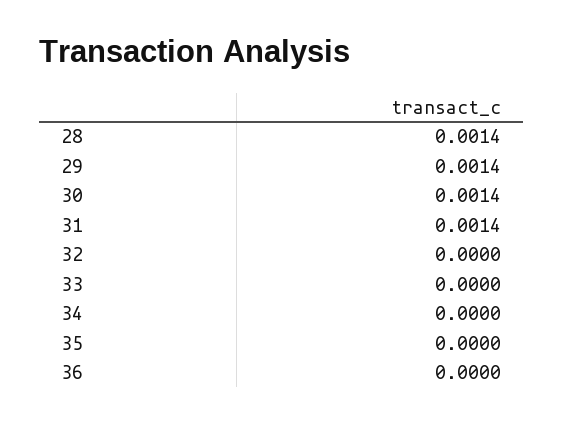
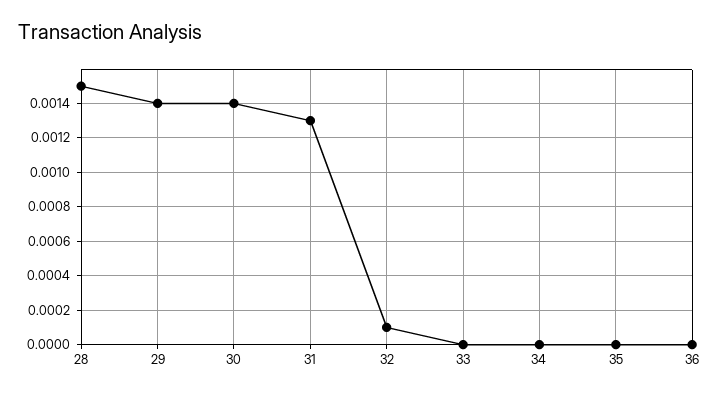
28: 0.0014 -> 0.0015
31: 0.0014 -> 0.0013
32: 0 -> 0.0001

